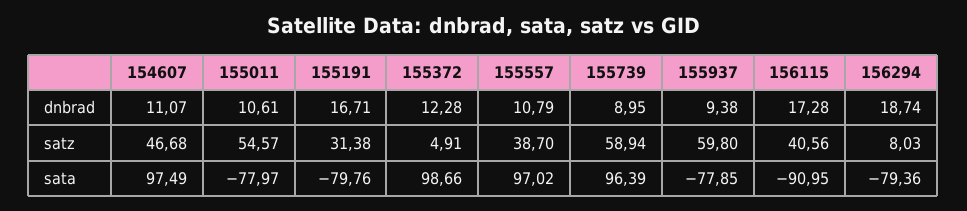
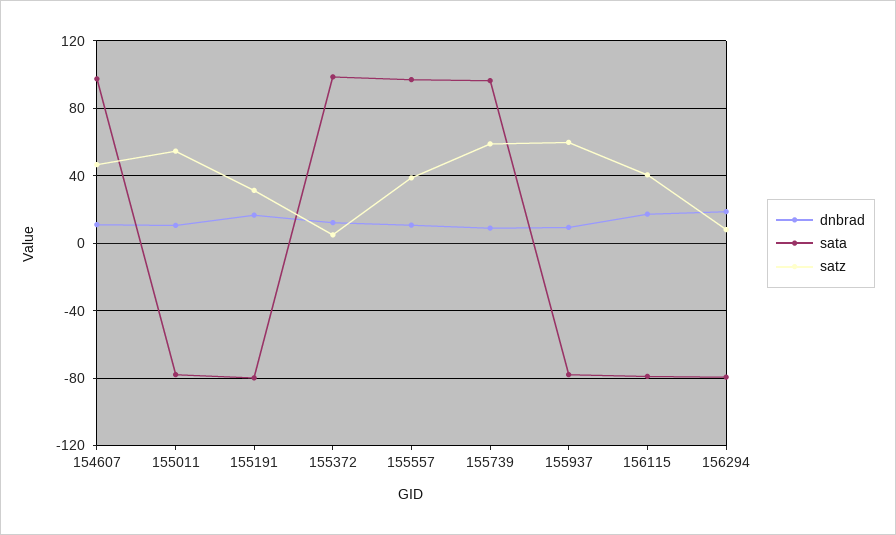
sata, 156115: -90.95 -> -80

